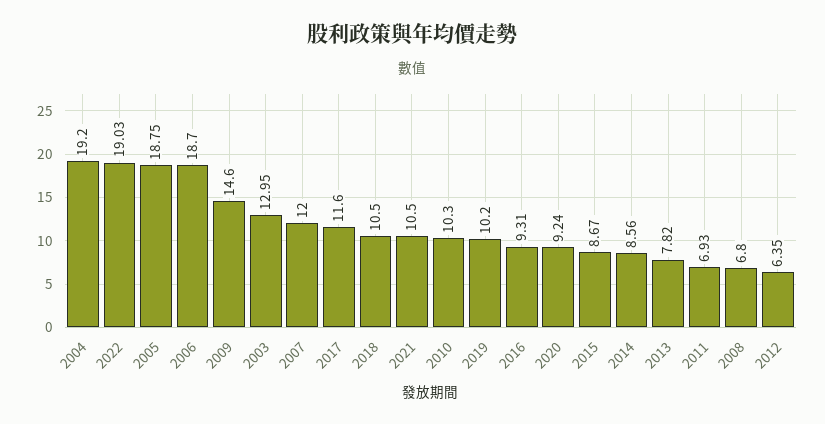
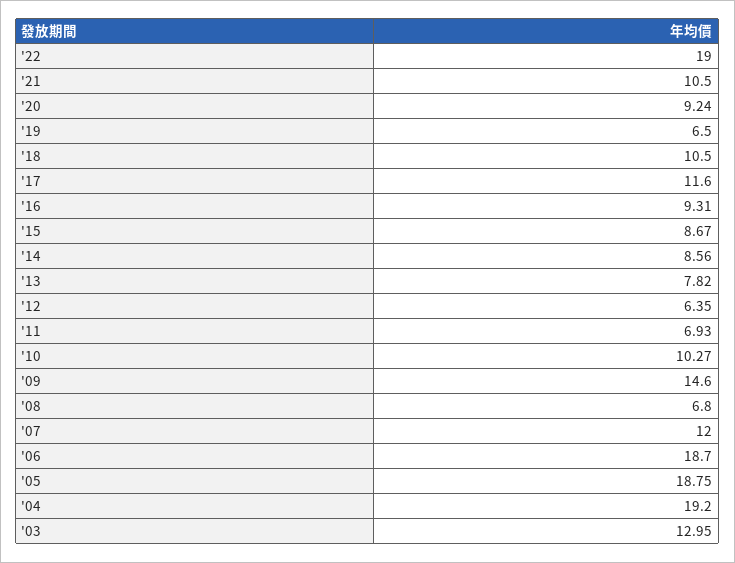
2022: 19.03 -> 19
2010: 10.3 -> 10.27
2019: 10.2 -> 6.5

